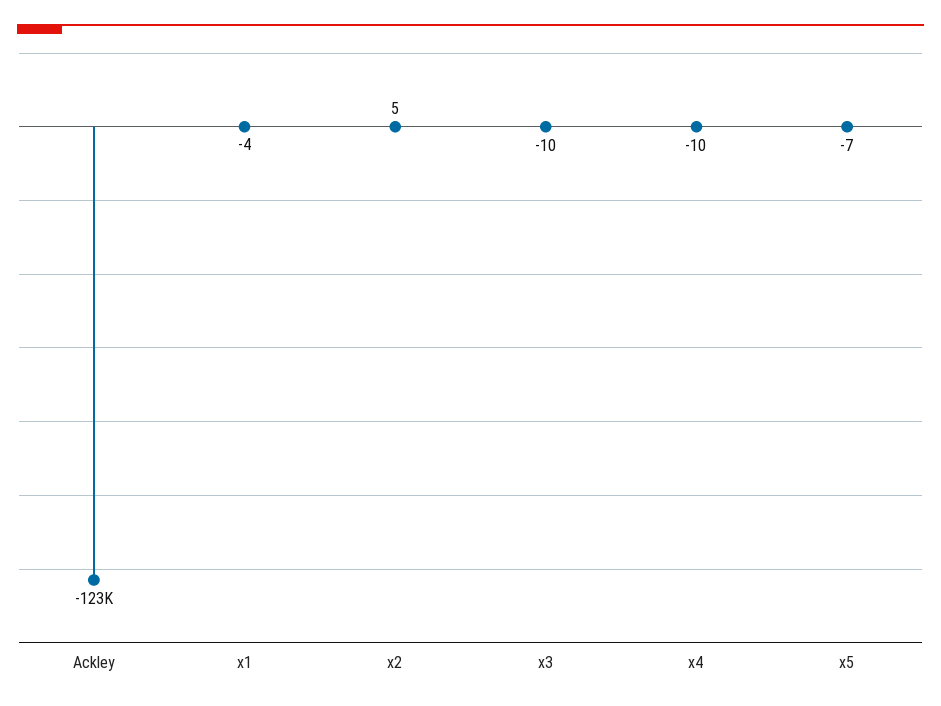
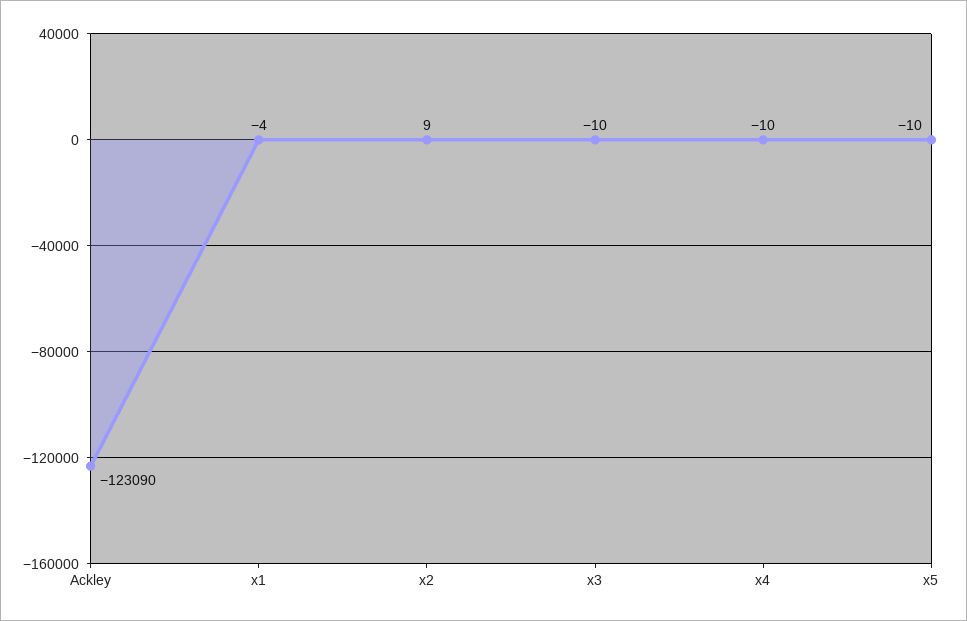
x2: 5 -> 9
x5: -7 -> -10

